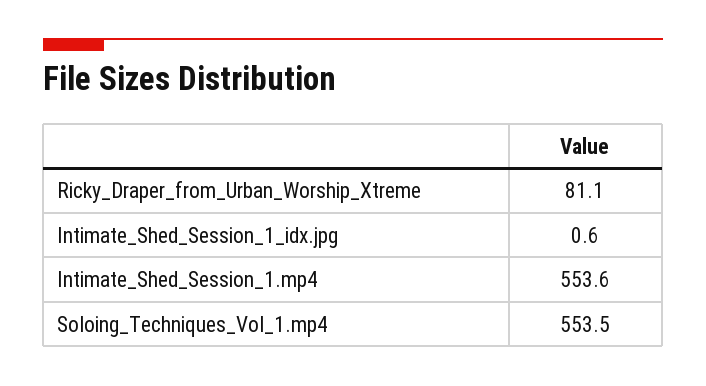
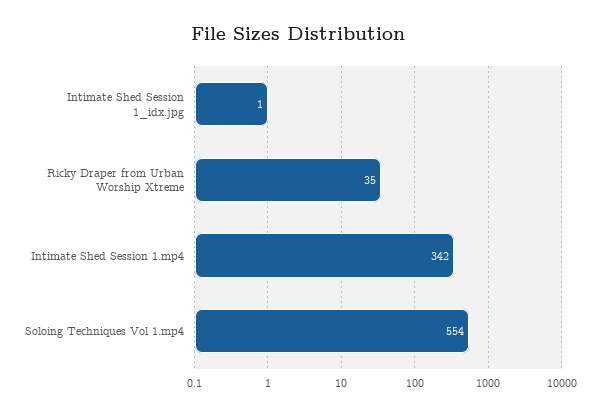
Ricky_Draper_from_Urban_Worship_Xtreme: 81.1 -> 35
Intimate_Shed_Session_1.mp4: 553.6 -> 342

